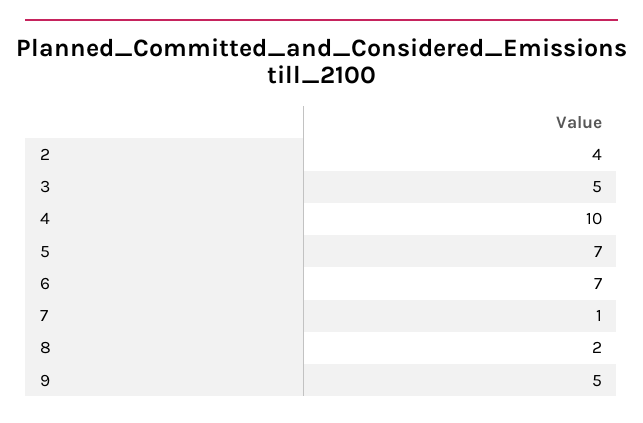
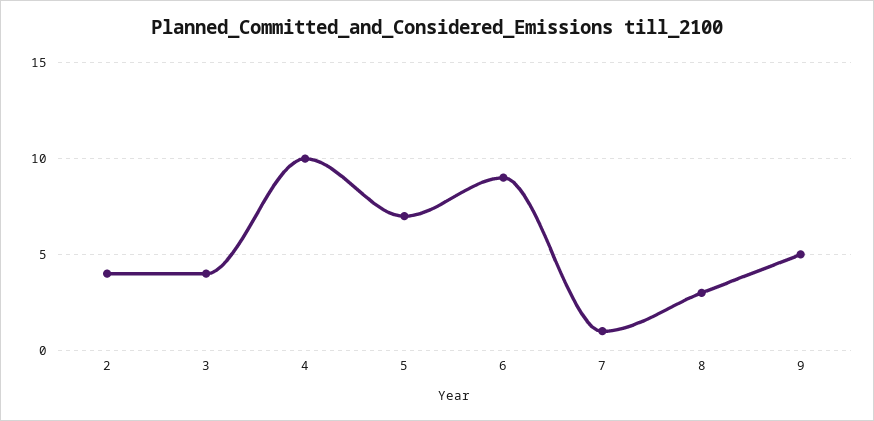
3: 5 -> 4
6: 7 -> 9
8: 2 -> 3

